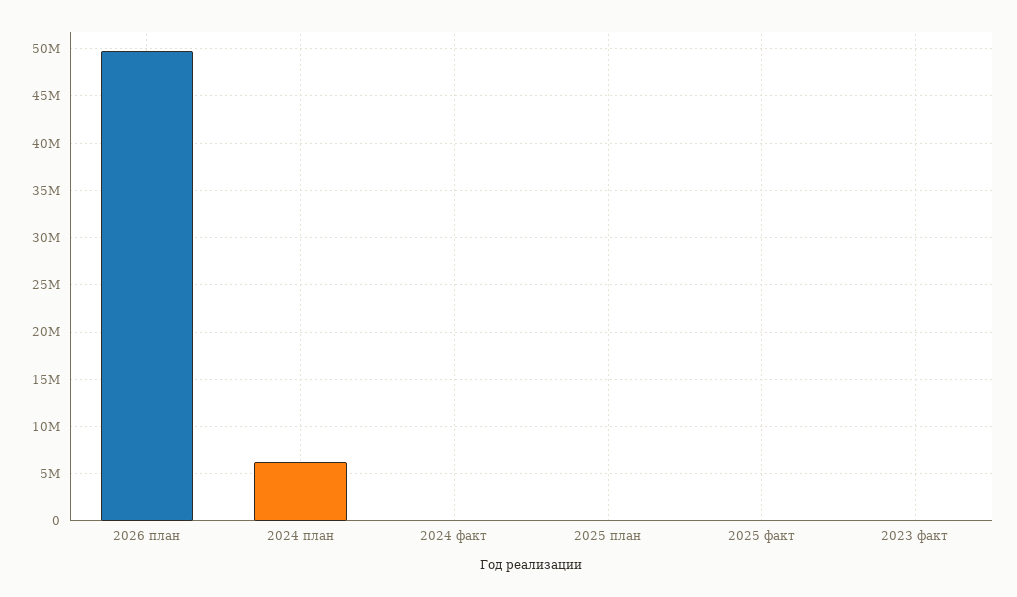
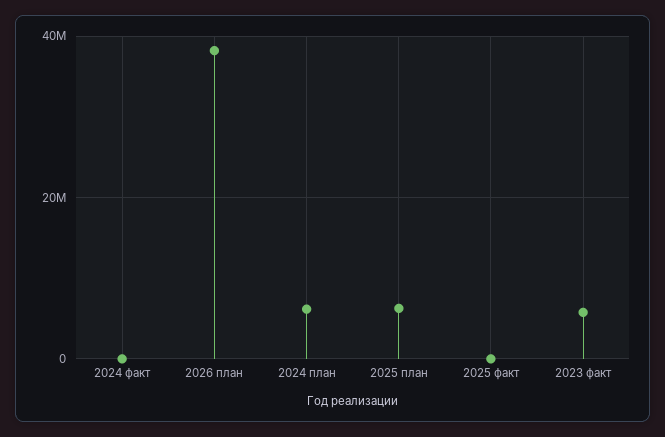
2026 план: 50000000 -> 38000000
2025 план: 0 -> 6000000
2023 факт: 0 -> 6000000

